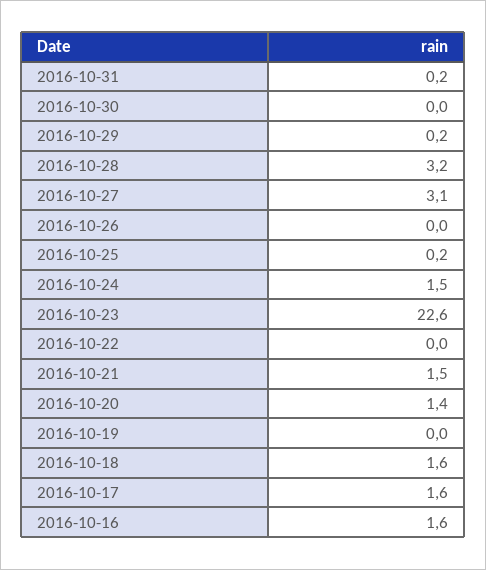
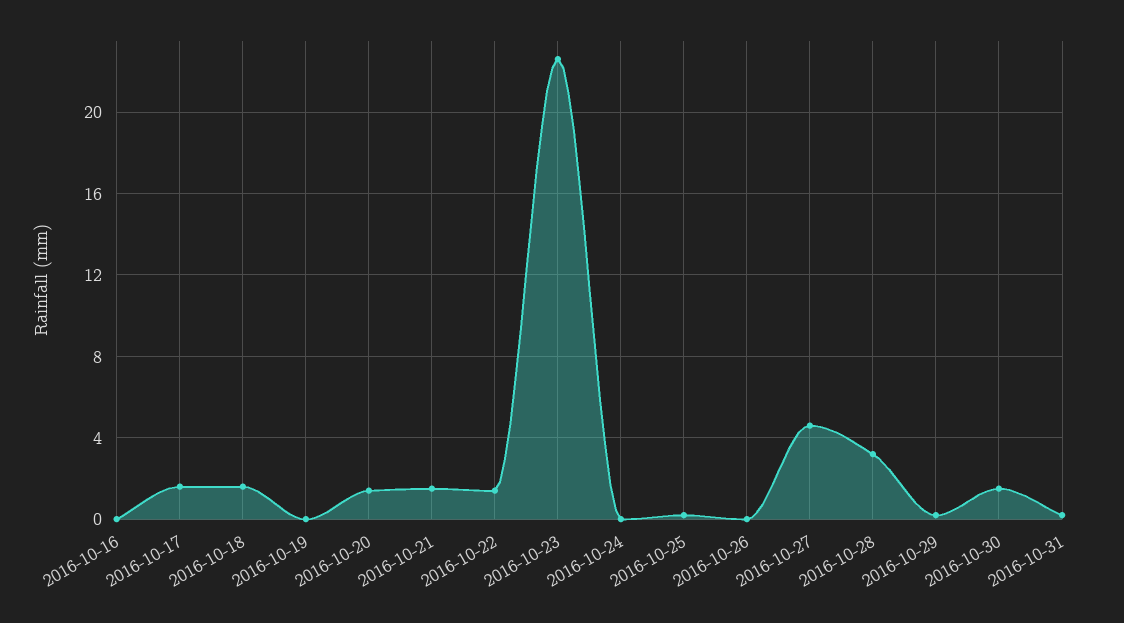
2016-10-30: 0 -> 1.5
2016-10-27: 3.1 -> 4.5
2016-10-24: 1.5 -> 0
2016-10-22: 0 -> 1.5
2016-10-16: 1.6 -> 0

